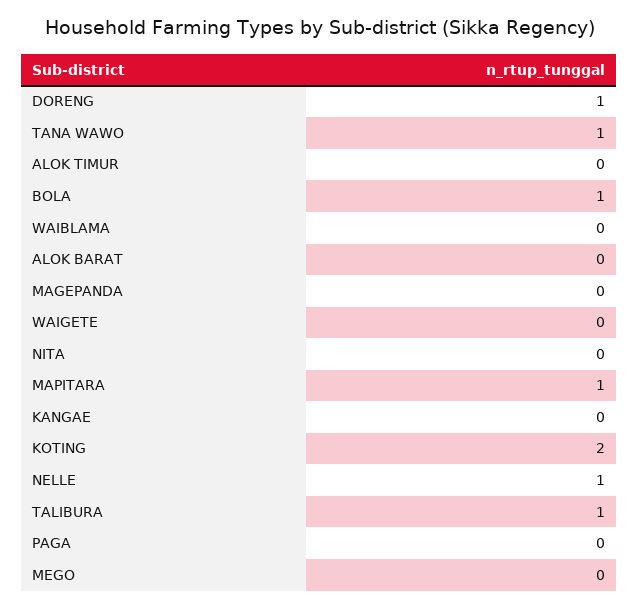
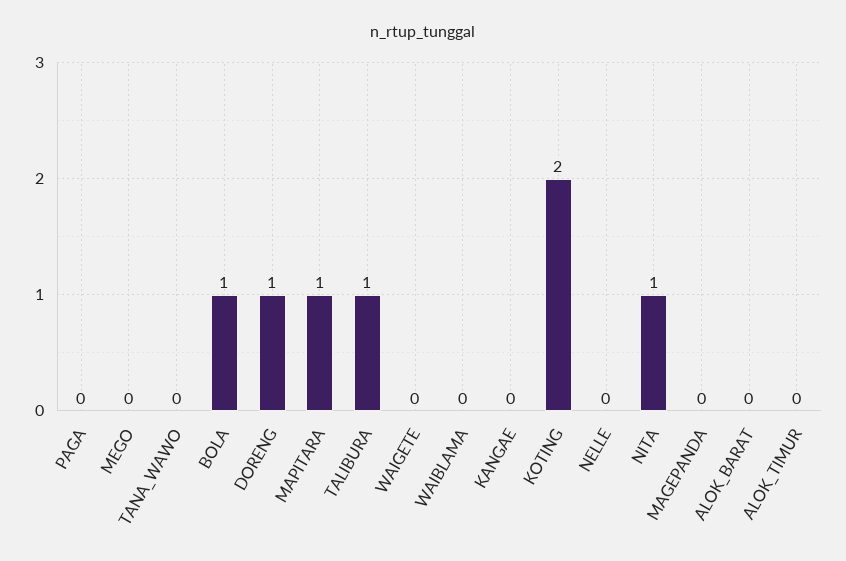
TANA WAWO: 1 -> 0
NITA: 0 -> 1
NELLE: 1 -> 0

